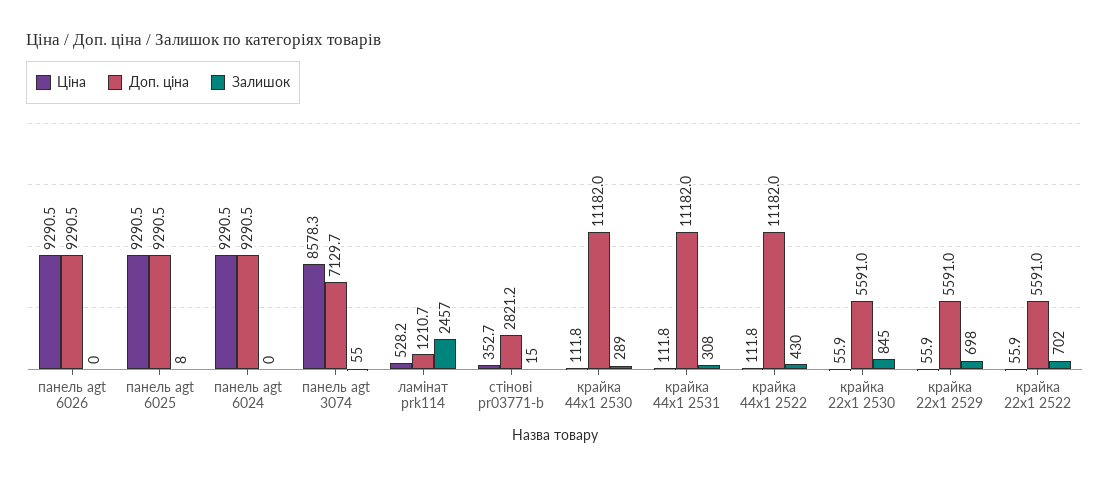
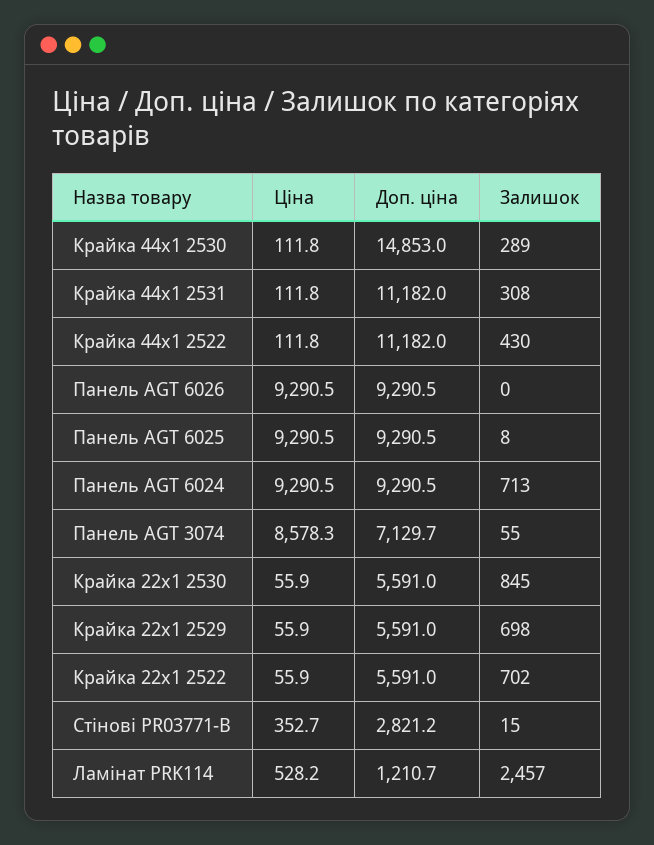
Залишок, панель agt 6024: 0 -> 713
Доп. ціна, крайка 44x1 2530: 11182 -> 14853

